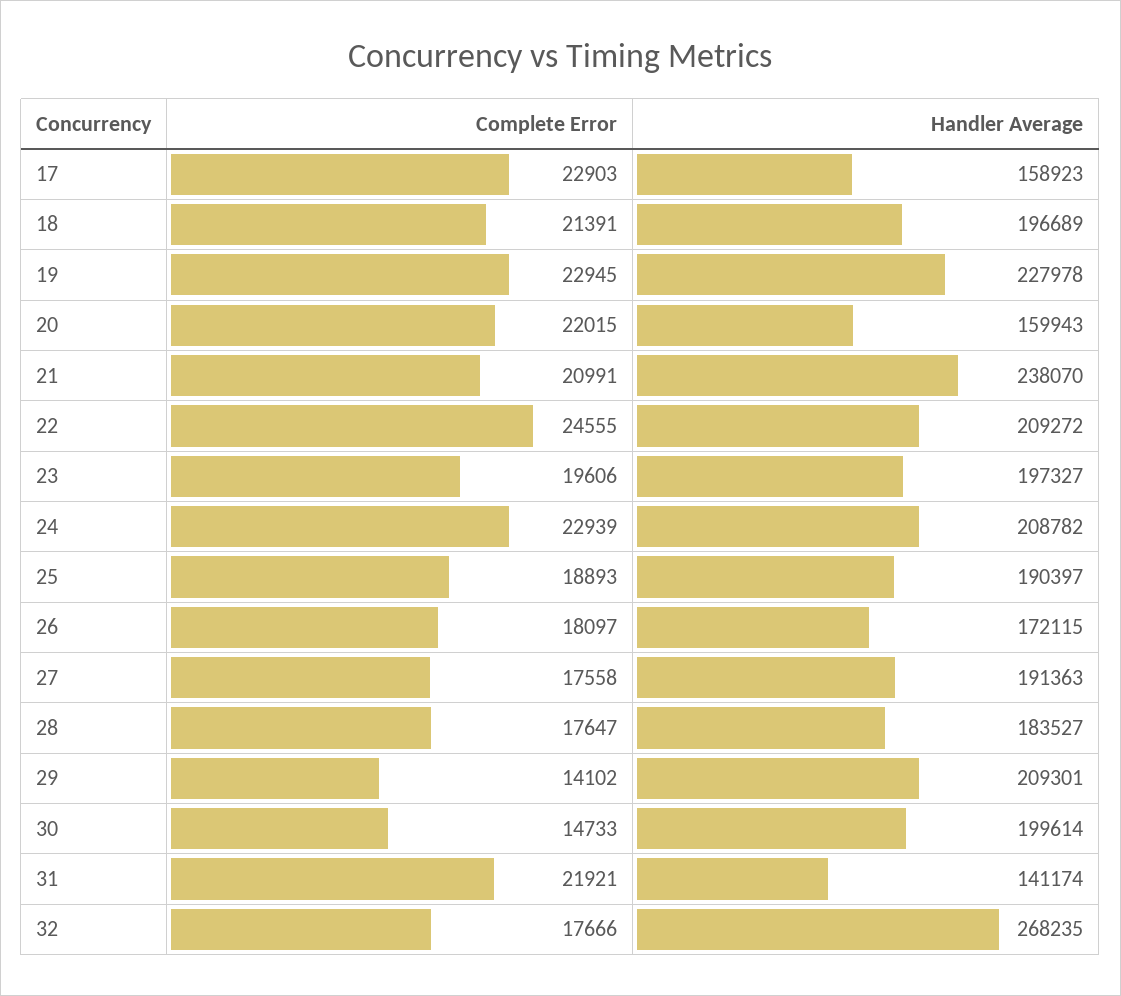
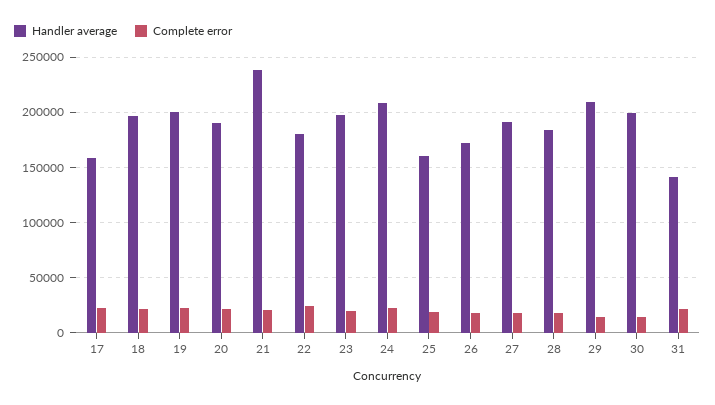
Handler Average, 19: 227978 -> 200000
Handler Average, 20: 159943 -> 190000
Handler Average, 22: 209272 -> 180000
Handler Average, 25: 190397 -> 160000
Complete Error, 32: 17666 -> none
Handler Average, 32: 268235 -> none

